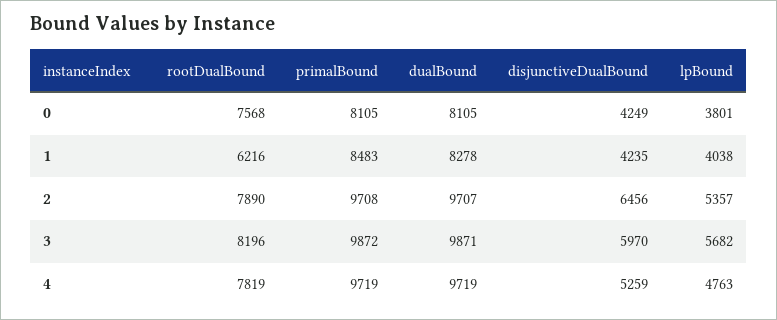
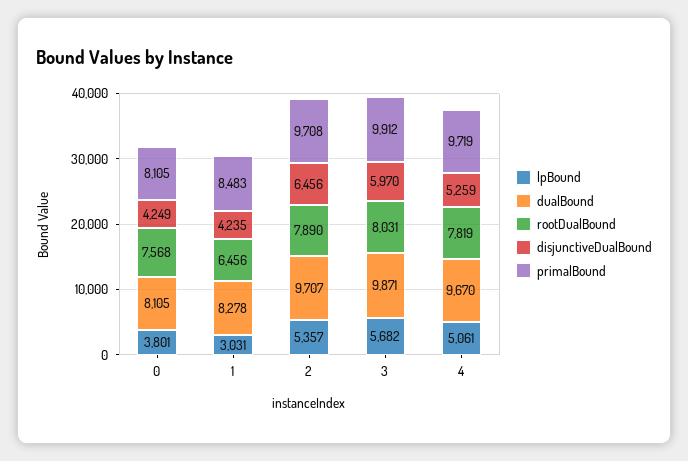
rootDualBound, 1: 6216 -> 6456
lpBound, 1: 4038 -> 3031
rootDualBound, 3: 8196 -> 8031
primalBound, 3: 9872 -> 9912
dualBound, 4: 9719 -> 9670
lpBound, 4: 4763 -> 5061

